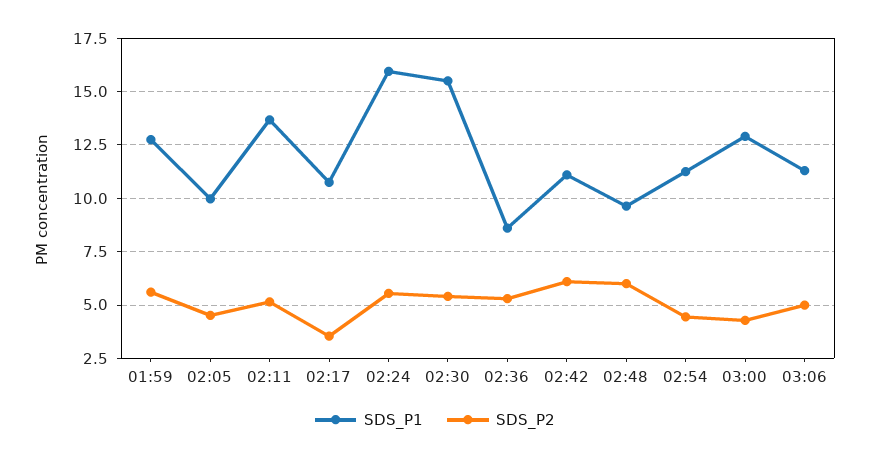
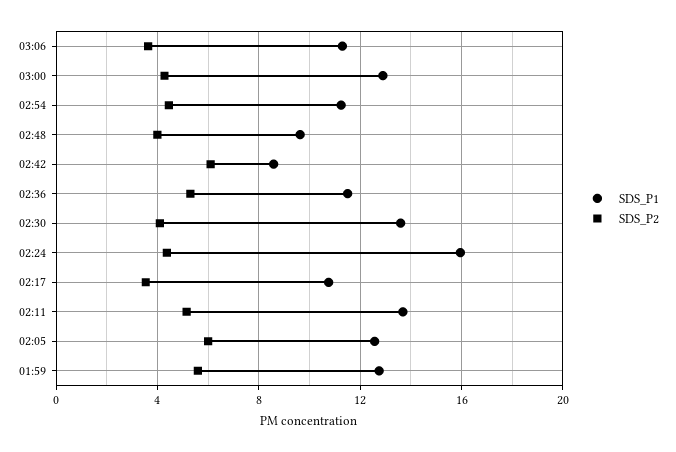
SDS_P1, 02:05: 10 -> 12.5
SDS_P2, 02:05: 4.5 -> 6
SDS_P2, 02:24: 5.5 -> 4.5
SDS_P1, 02:30: 15.5 -> 13.5
SDS_P2, 02:30: 5.5 -> 4
SDS_P1, 02:36: 8.5 -> 11.5
SDS_P1, 02:42: 11 -> 8.5
SDS_P2, 02:48: 6 -> 4
SDS_P2, 03:06: 5 -> 3.5

